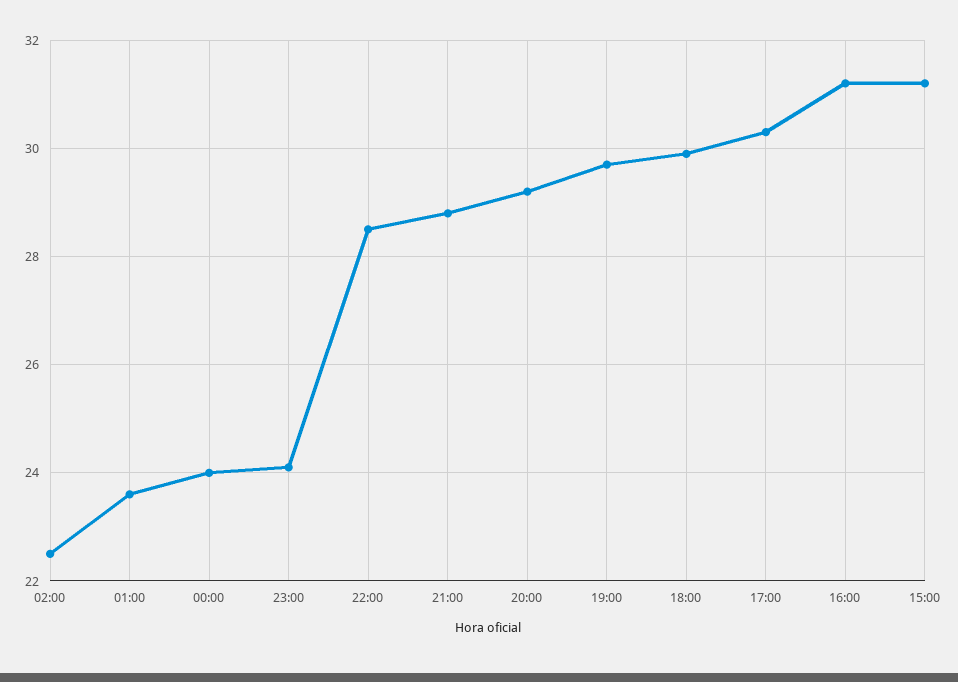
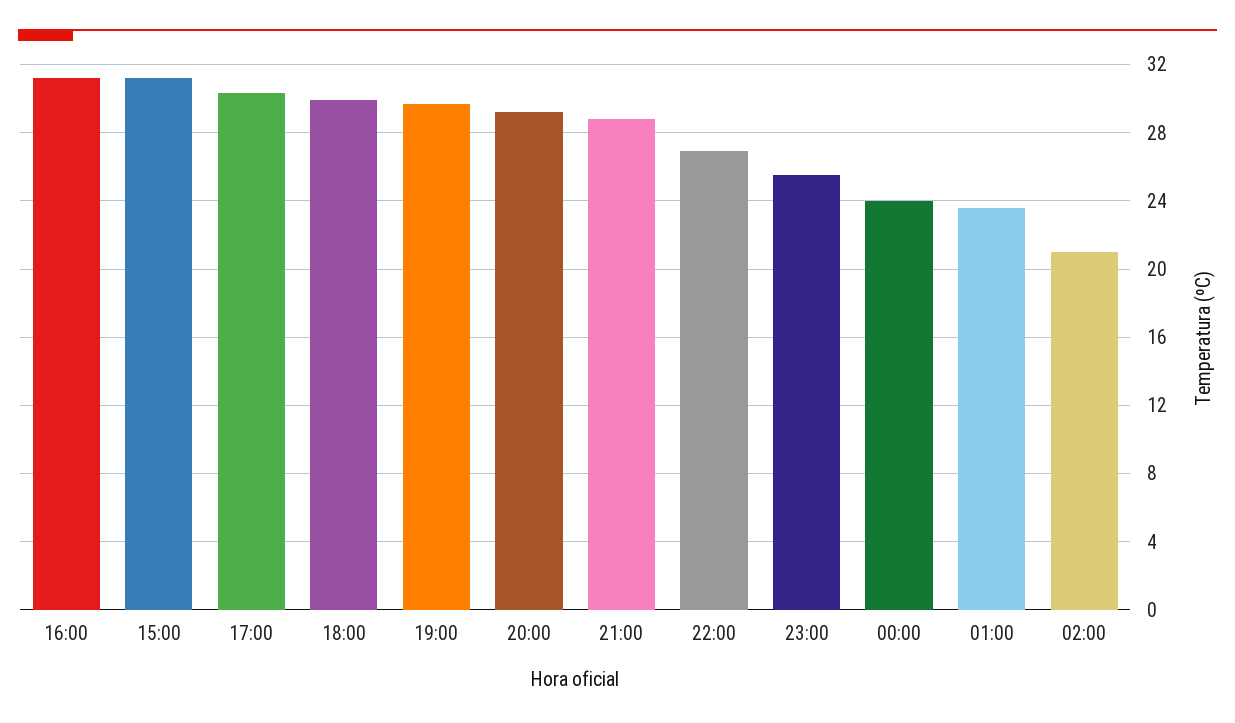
02:00: 22.5 -> 21
23:00: 24 -> 25.5
22:00: 28.5 -> 27

